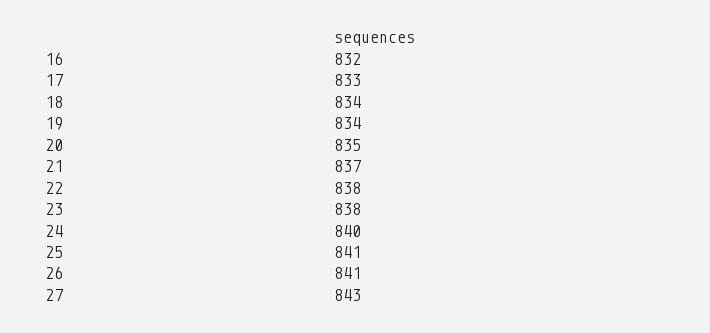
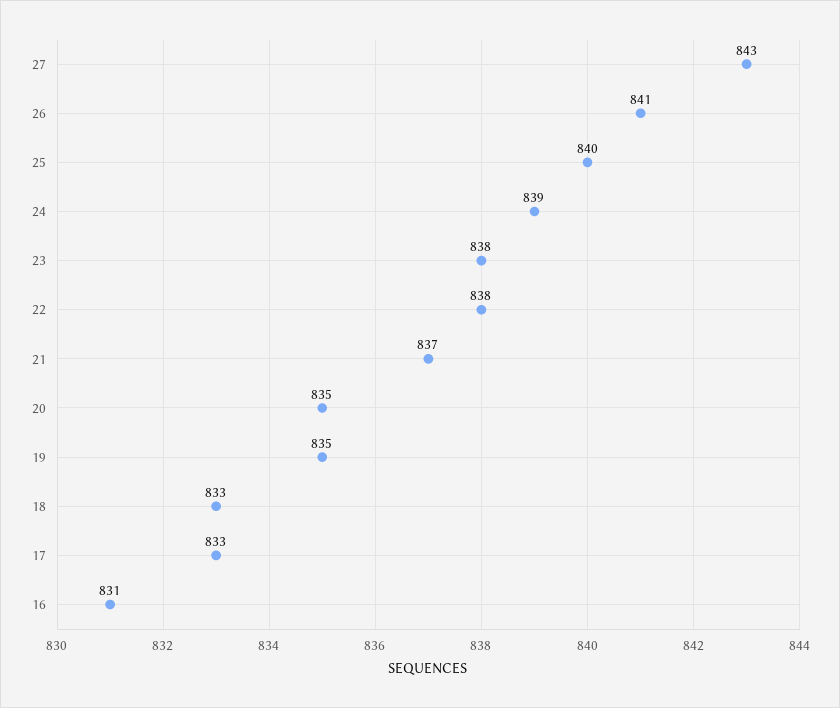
16: 832 -> 831
18: 834 -> 833
19: 834 -> 835
24: 840 -> 839
25: 841 -> 840

